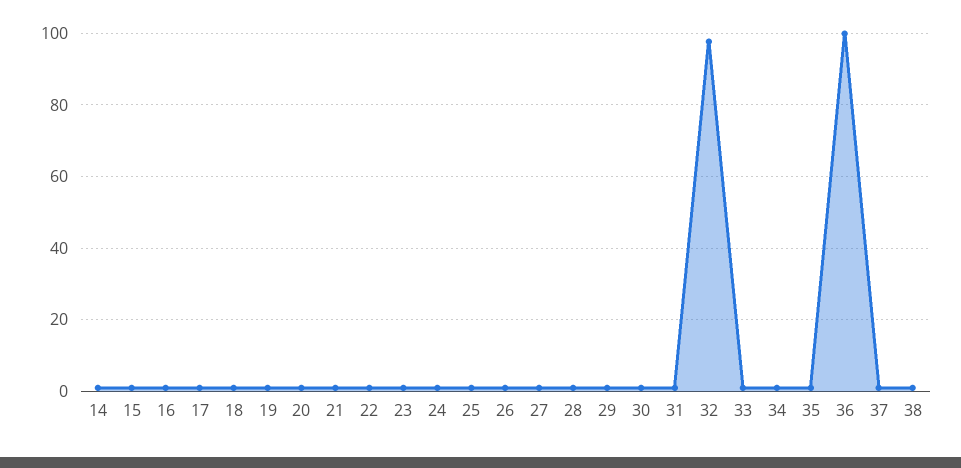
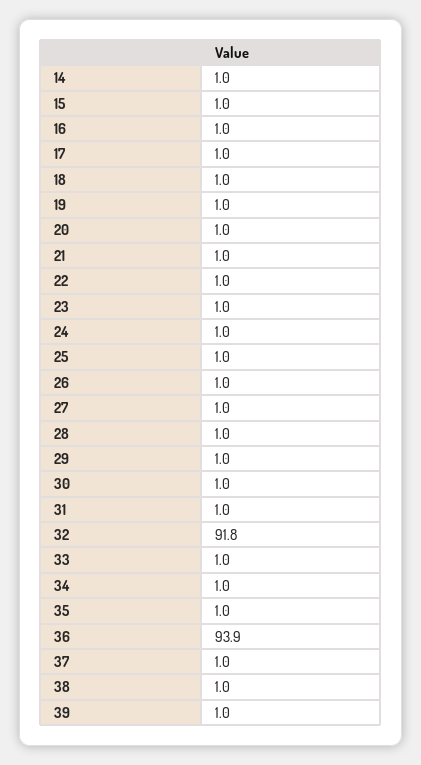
32: 98 -> 91.8
36: 100 -> 93.9
39: none -> 1

